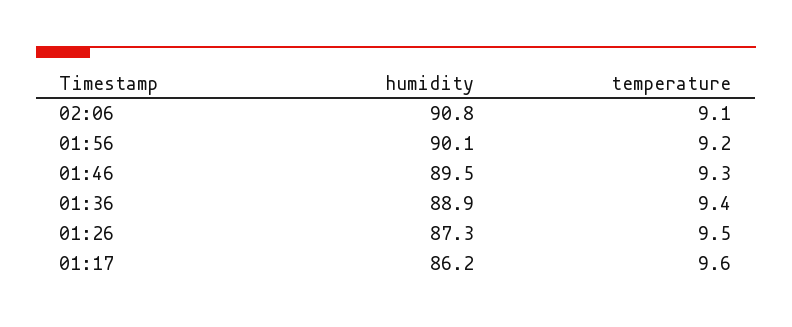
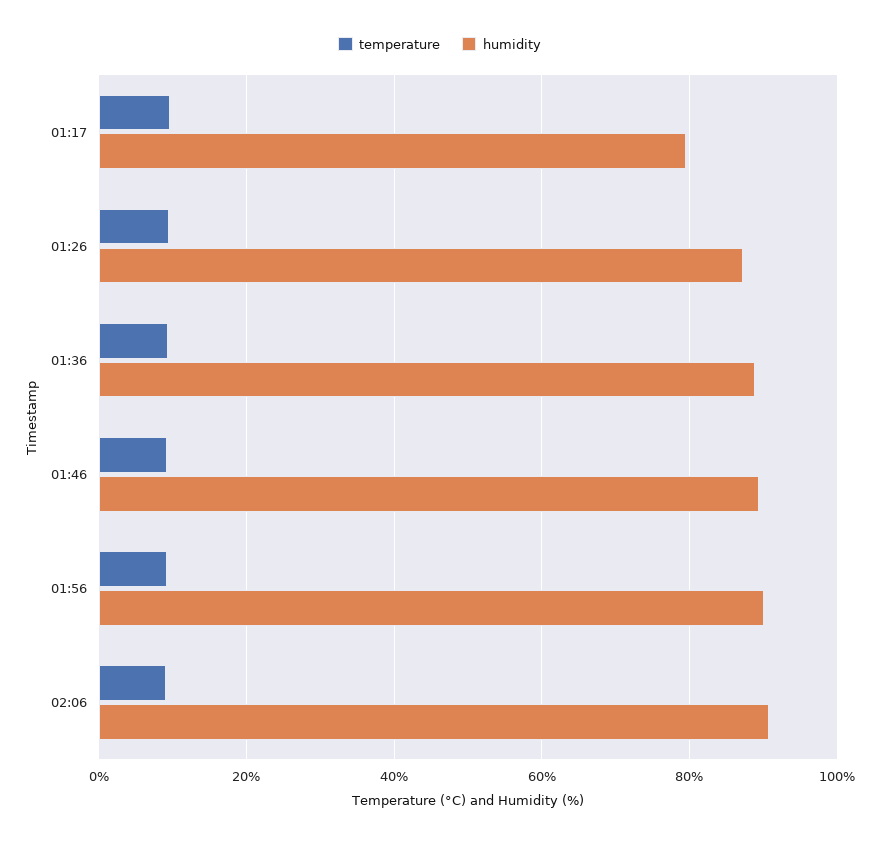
humidity, 01:17: 86.2 -> 80

